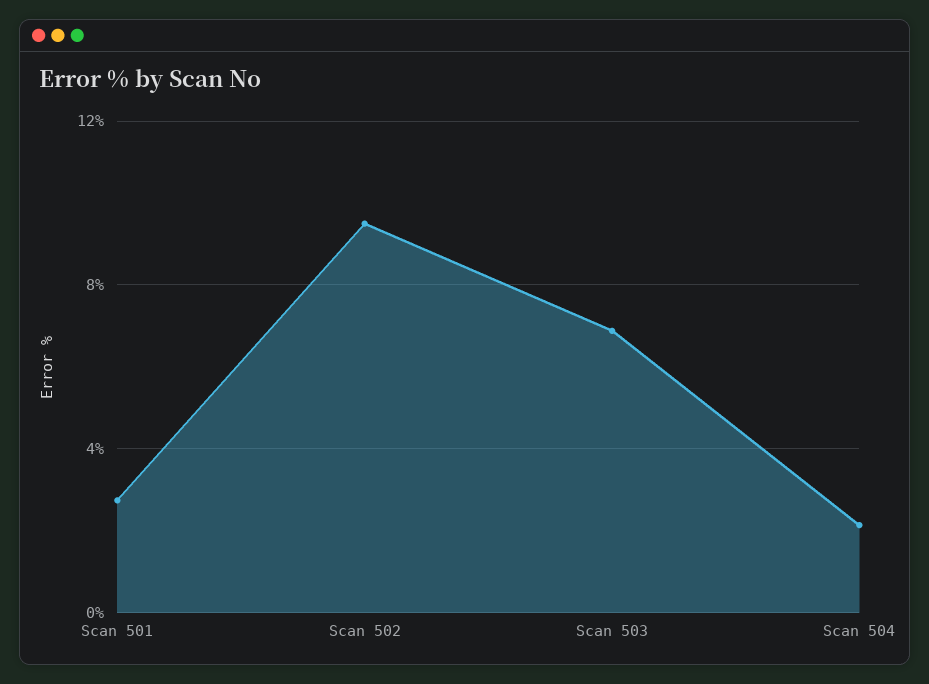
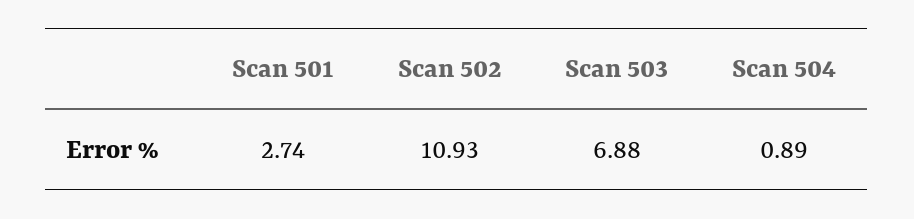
Scan 502: 9.5 -> 10.93
Scan 504: 2 -> 0.89

